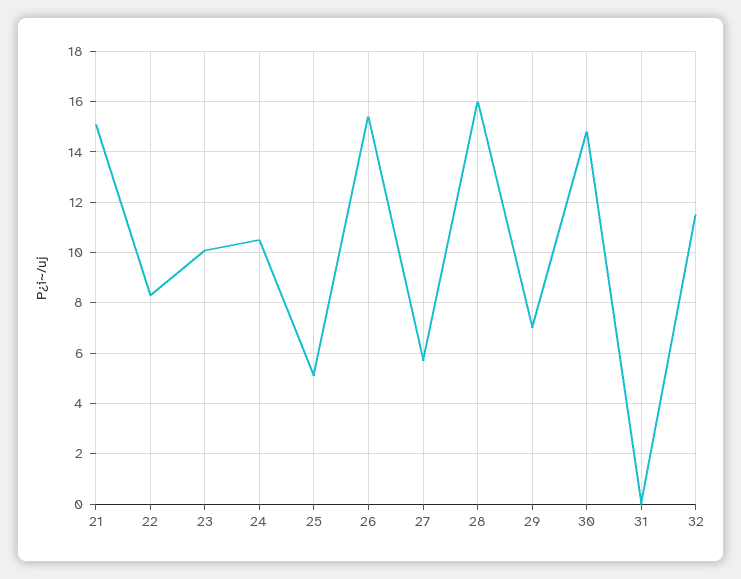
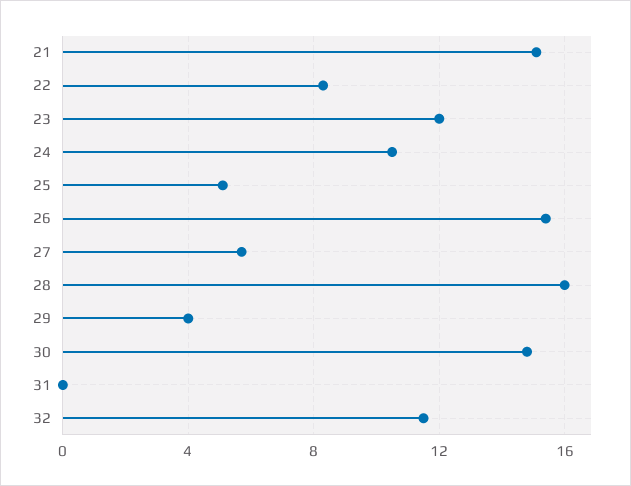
23: 10 -> 12
29: 7 -> 4

